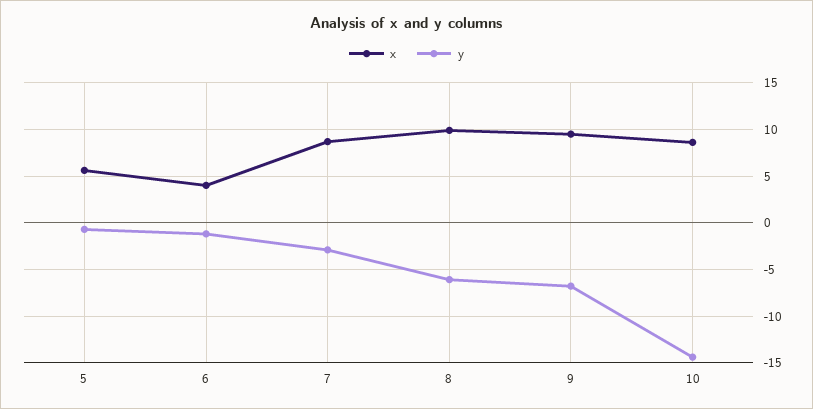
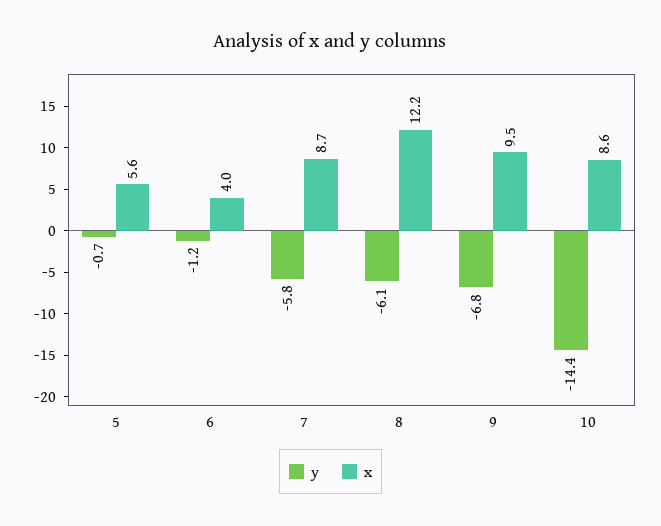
y, 7: -3 -> -5.8
x, 8: 10 -> 12.2

